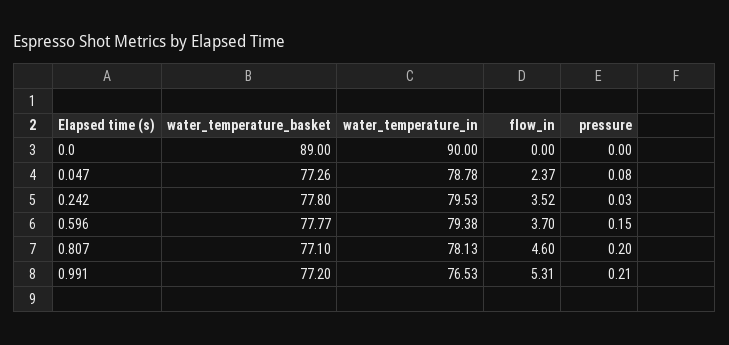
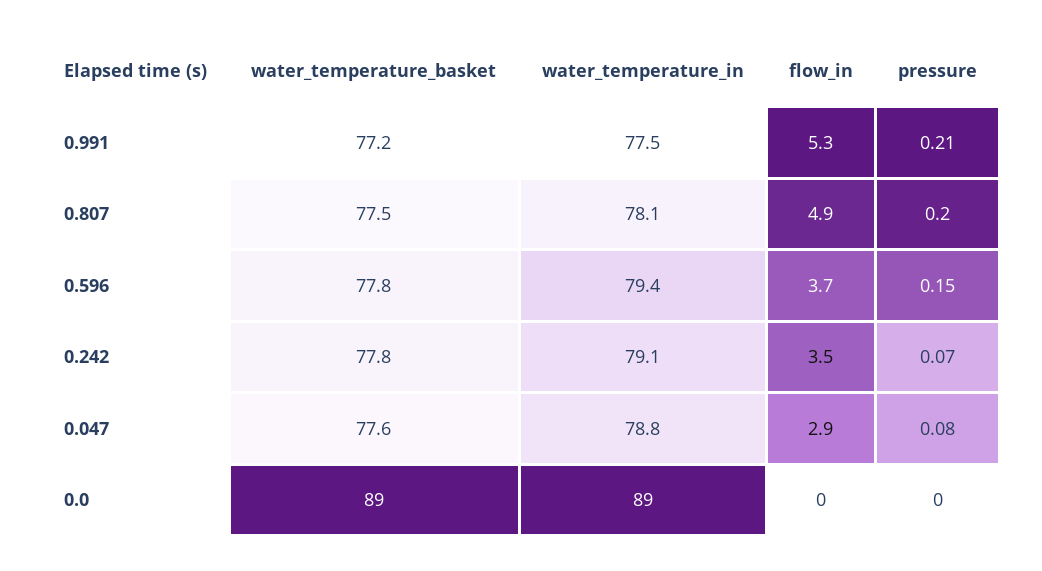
water_temperature_in, 0.0: 90 -> 89
water_temperature_basket, 0.047: 77.26 -> 77.6
flow_in, 0.047: 2.37 -> 2.9
water_temperature_in, 0.242: 79.53 -> 79.1
pressure, 0.242: 0.03 -> 0.07
water_temperature_basket, 0.807: 77.1 -> 77.5
flow_in, 0.807: 4.6 -> 4.9
water_temperature_in, 0.991: 76.53 -> 77.5

